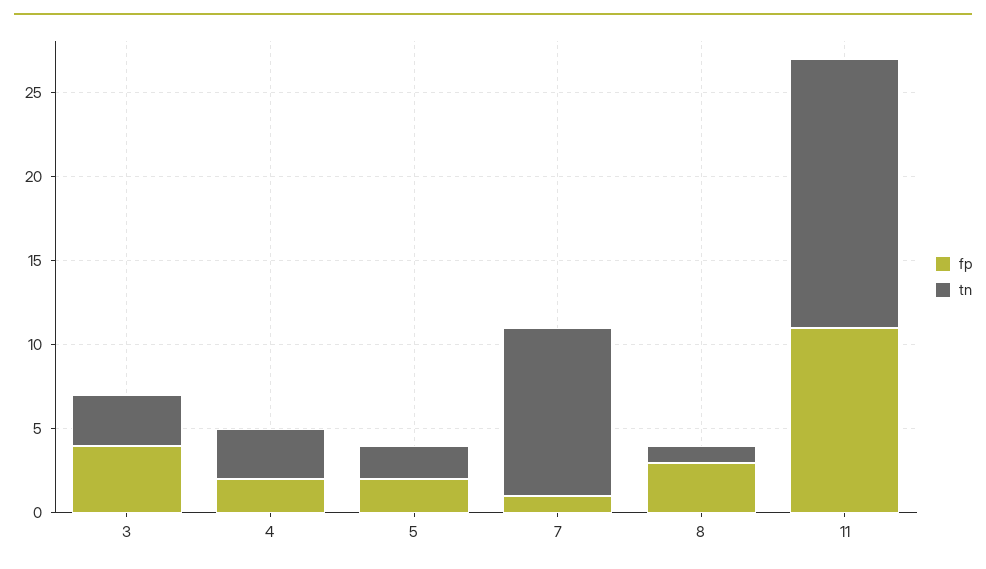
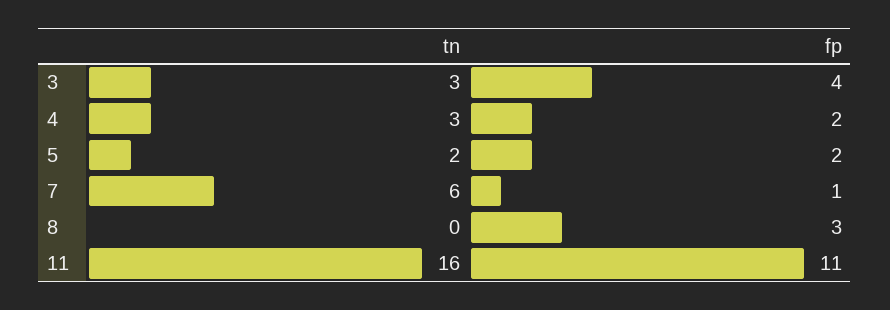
tn, 7: 10 -> 6
tn, 8: 1 -> 0

